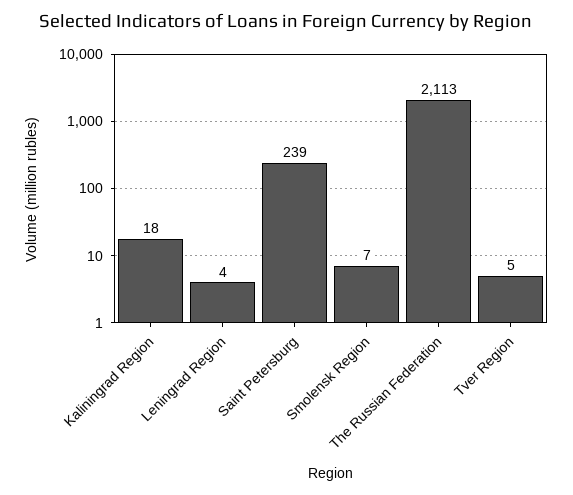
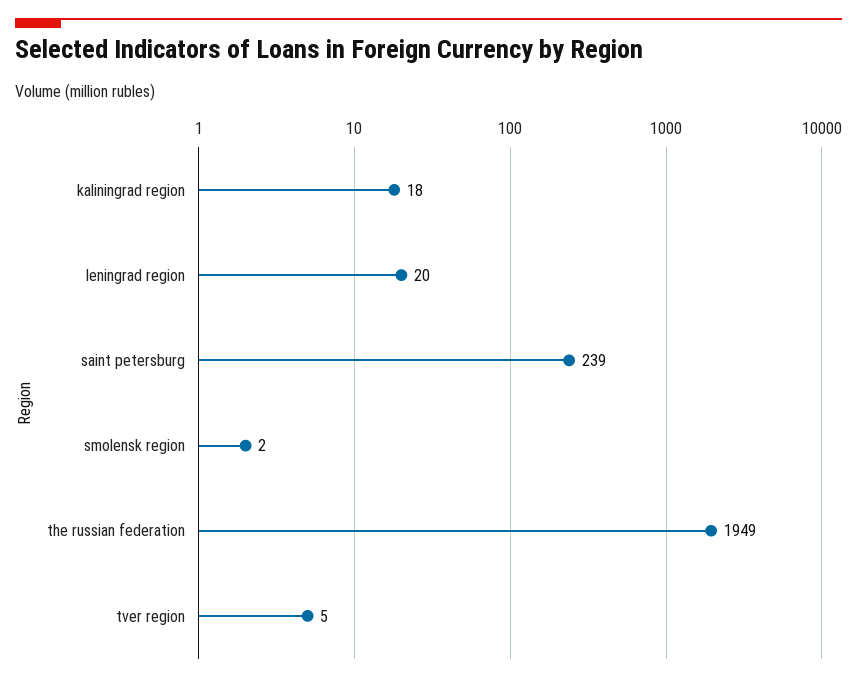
Leningrad Region: 4 -> 20
Smolensk Region: 7 -> 2
The Russian Federation: 2113 -> 1949

